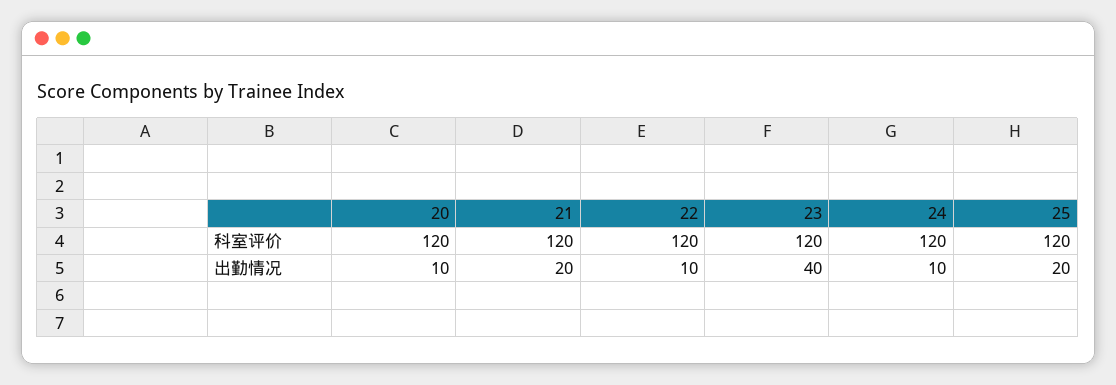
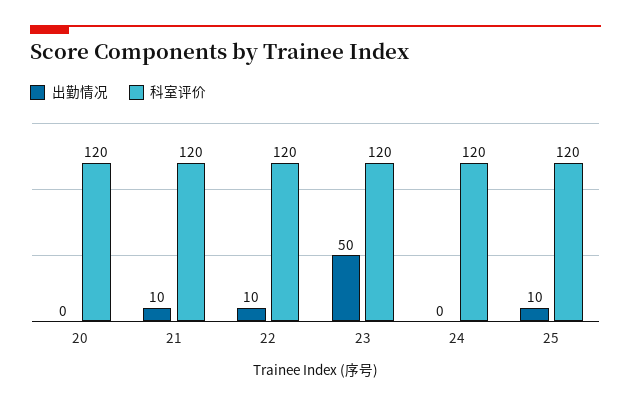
出勤情况, 20: 10 -> 0
出勤情况, 21: 20 -> 10
出勤情况, 23: 40 -> 50
出勤情况, 24: 10 -> 0
出勤情况, 25: 20 -> 10

